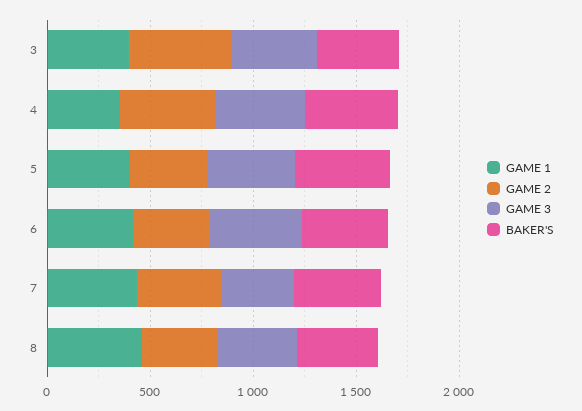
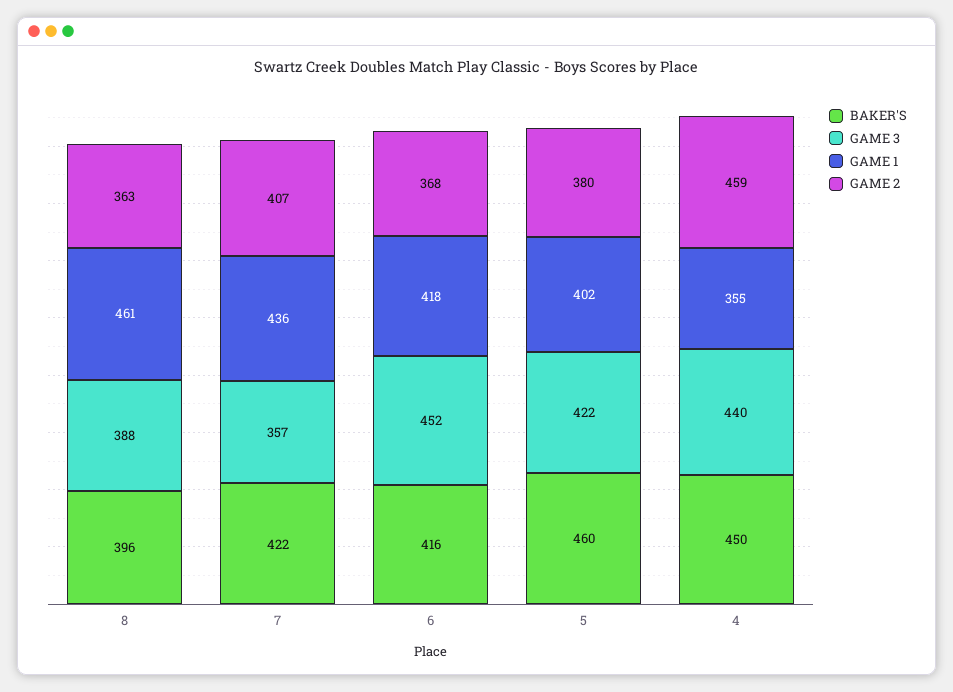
GAME 1, 3: 400 -> none
GAME 2, 3: 500 -> none
GAME 3, 3: 400 -> none
BAKER'S, 3: 400 -> none

